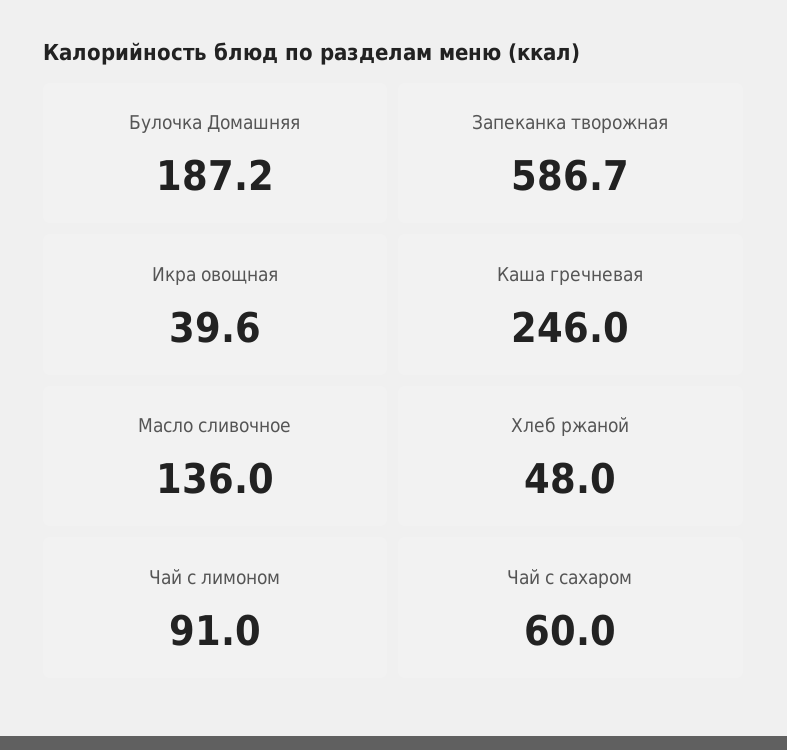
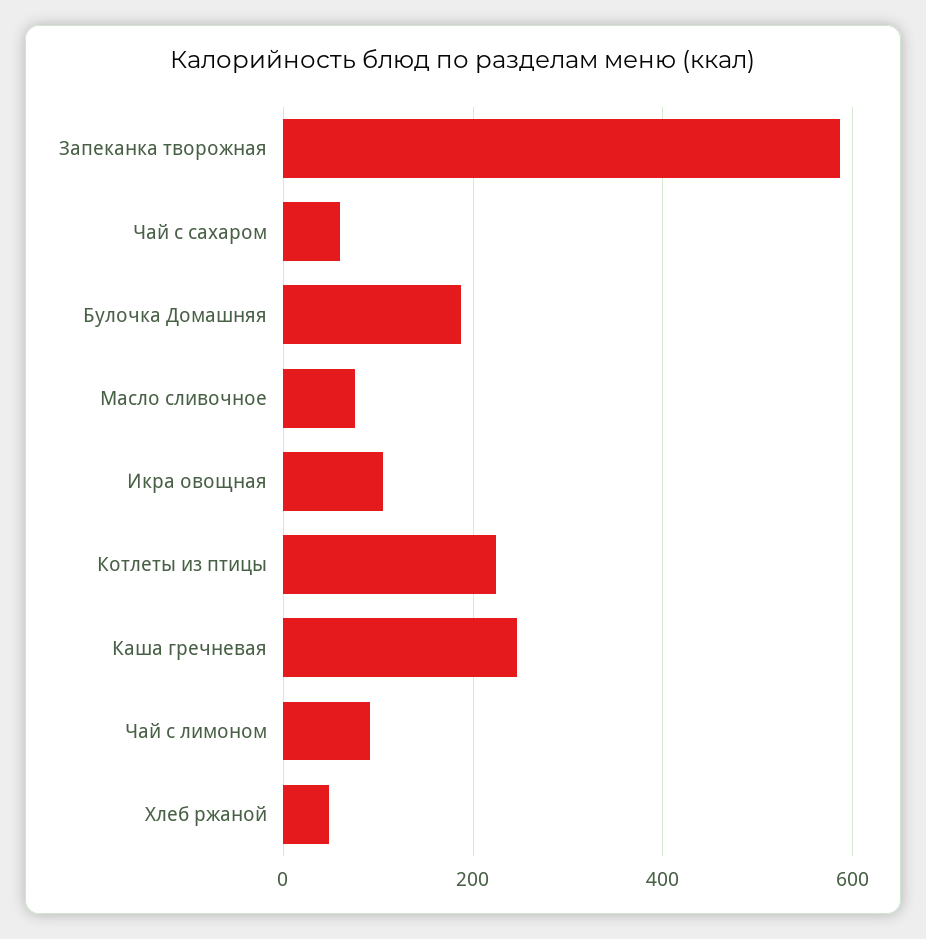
Икра овощная: 39.6 -> 100
Масло сливочное: 136 -> 80
Котлеты из птицы: none -> 220

